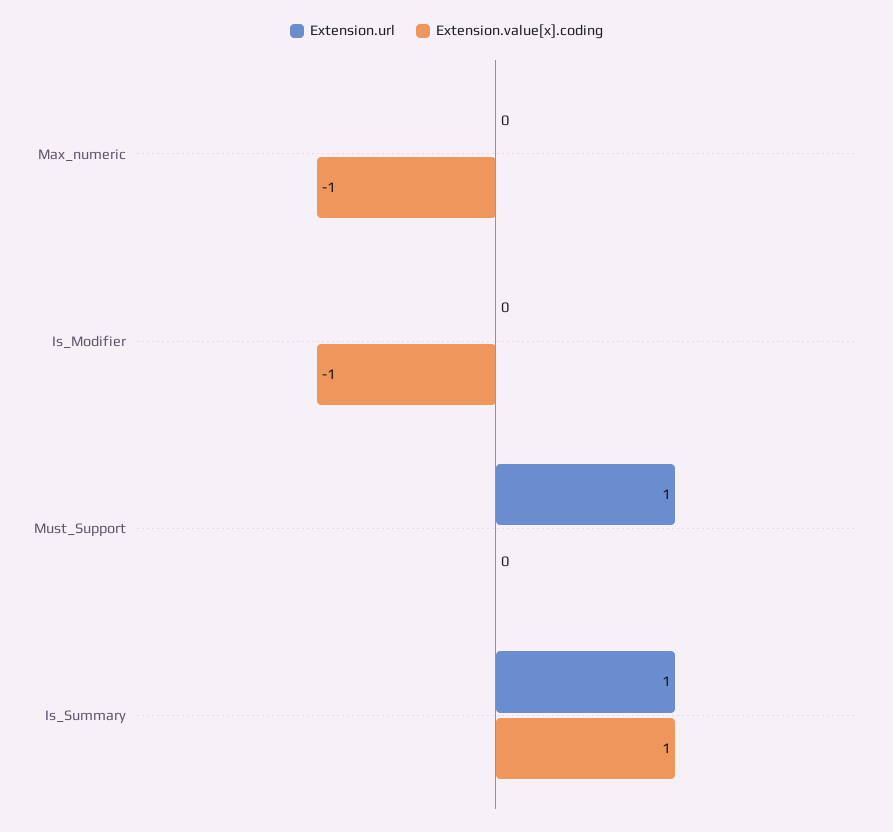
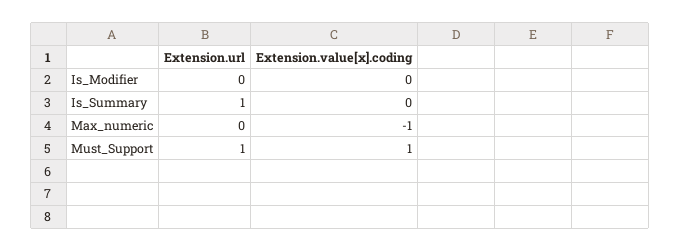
Extension.value[x].coding, Is_Modifier: -1 -> 0
Extension.value[x].coding, Must_Support: 0 -> 1
Extension.value[x].coding, Is_Summary: 1 -> 0

